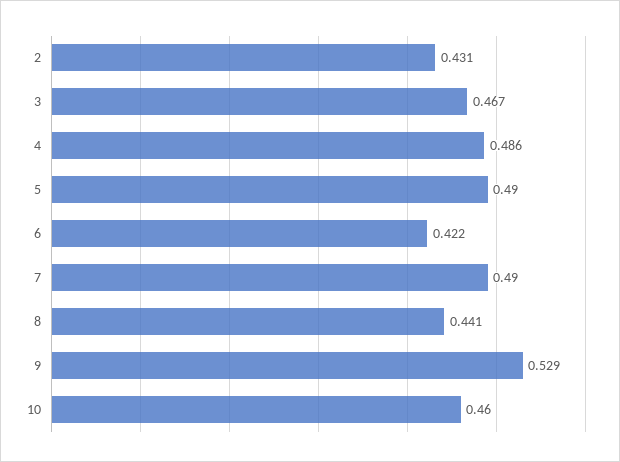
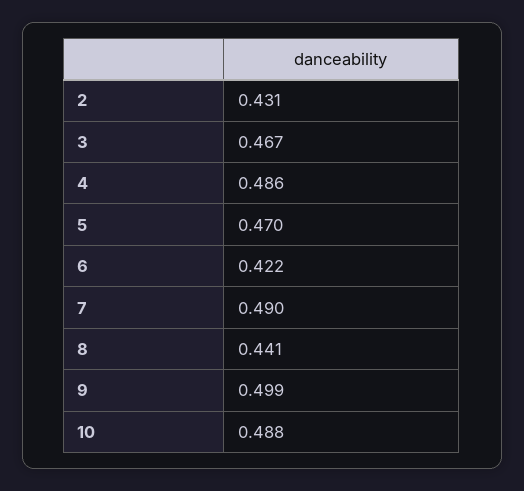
5: 0.49 -> 0.47
9: 0.529 -> 0.499
10: 0.46 -> 0.488

